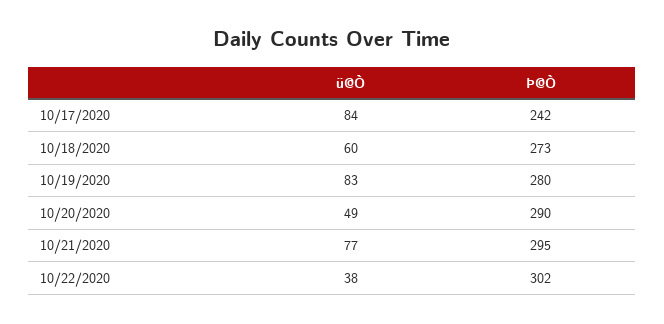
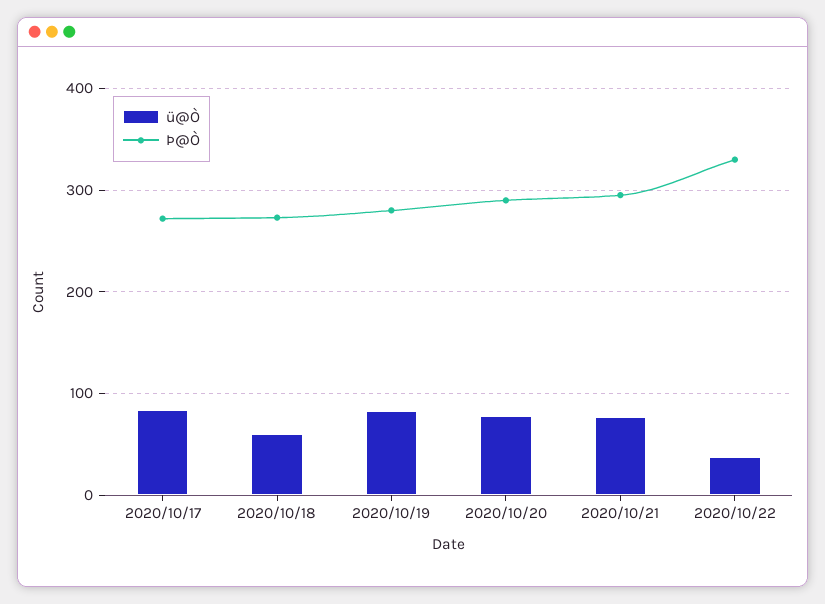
Þ@Ò, 10/17/2020: 242 -> 270
ü@Ò, 10/20/2020: 49 -> 80
Þ@Ò, 10/22/2020: 302 -> 330

